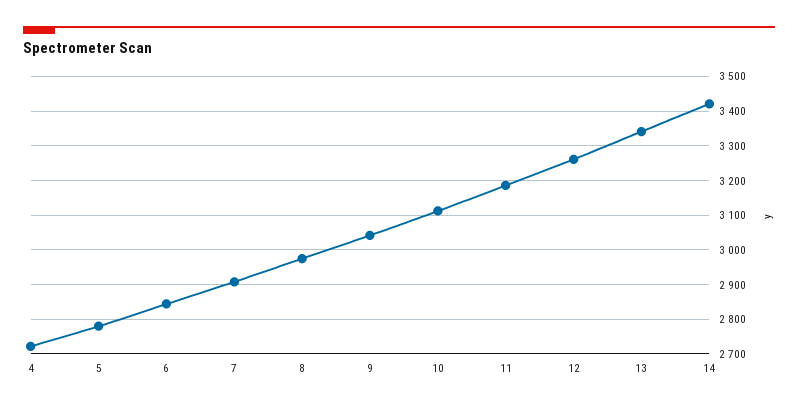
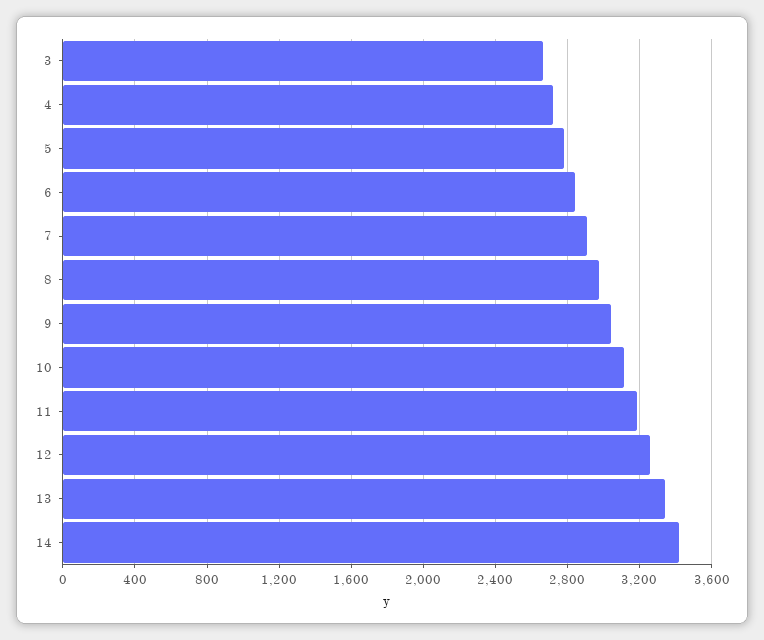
3: none -> 2650

